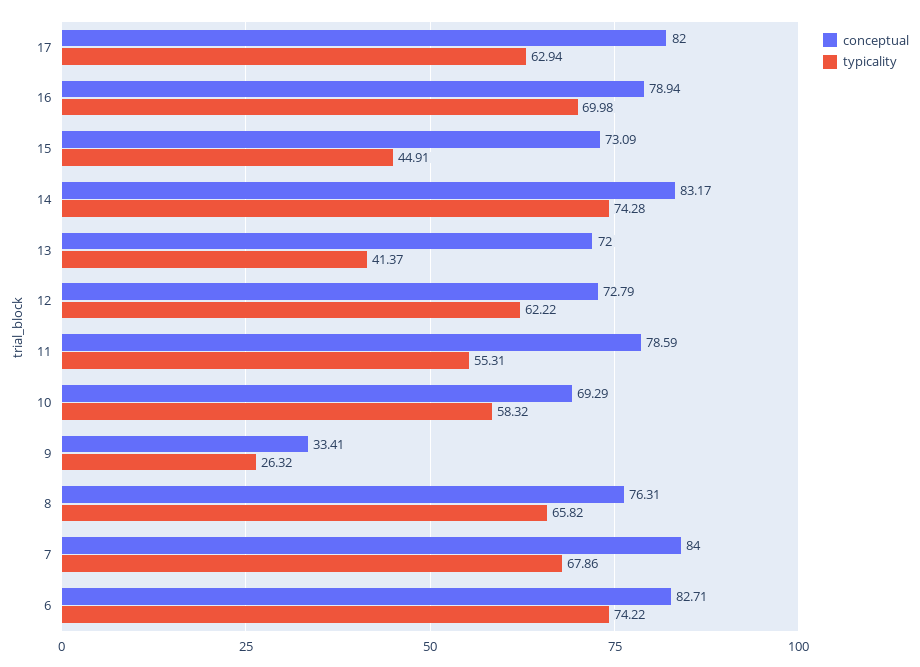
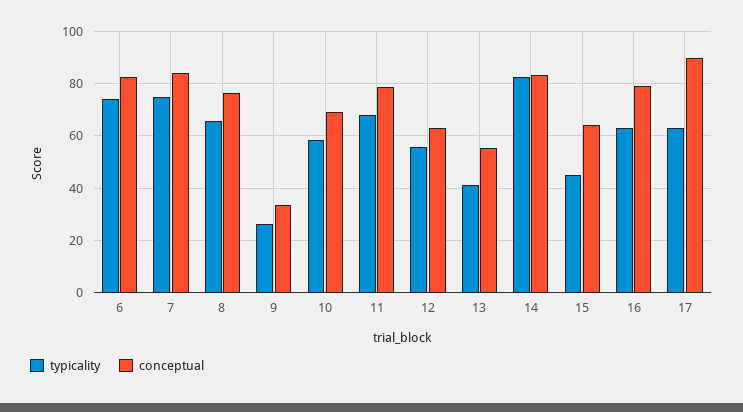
conceptual, 17: 82 -> 90
typicality, 16: 69.98 -> 62.5
conceptual, 15: 73.09 -> 65
typicality, 14: 74.28 -> 82.5
conceptual, 13: 72 -> 55
conceptual, 12: 72.79 -> 62.5
typicality, 12: 62.22 -> 55
typicality, 11: 55.31 -> 67.5
typicality, 7: 67.86 -> 75

